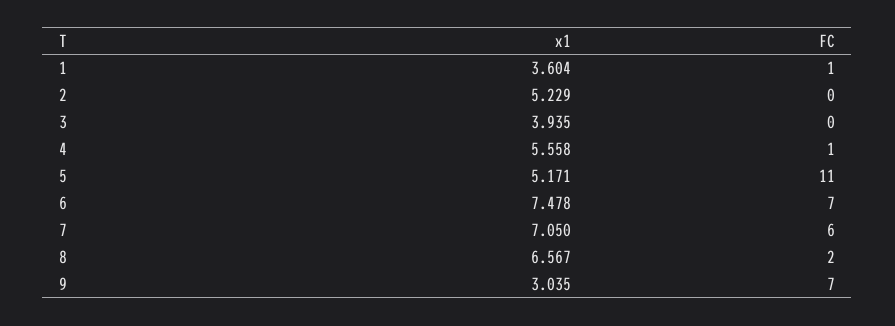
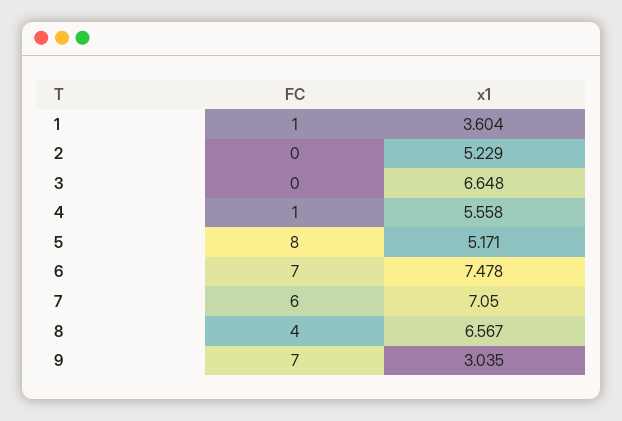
x1, 3: 3.935 -> 6.648
FC, 5: 11 -> 8
FC, 8: 2 -> 4

